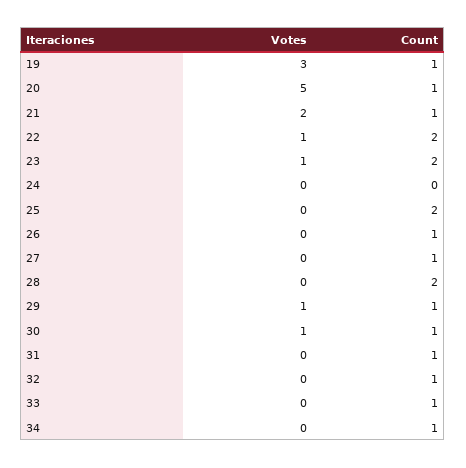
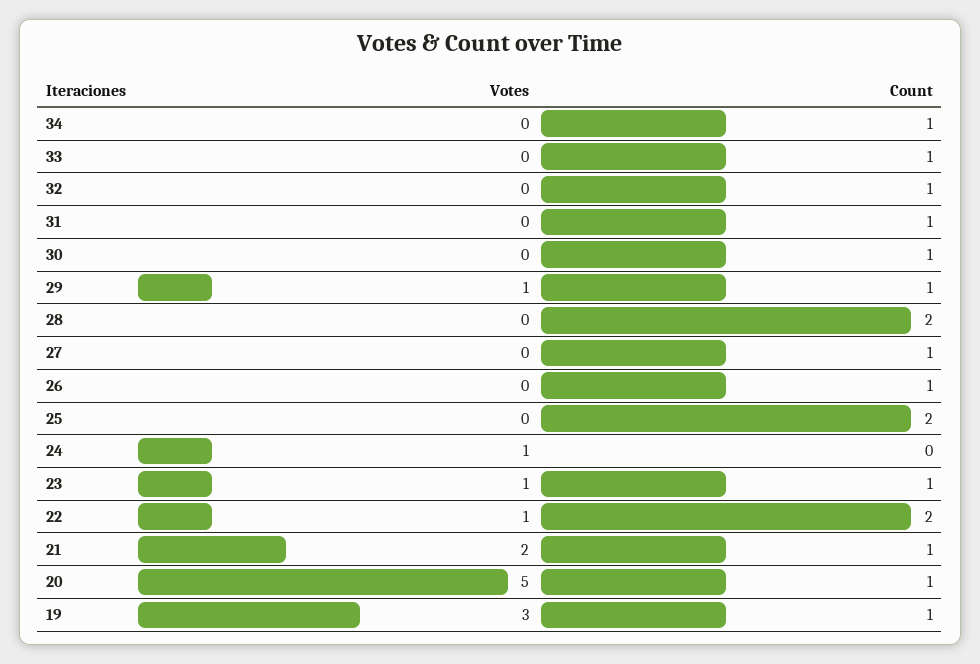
Count, 23: 2 -> 1
Votes, 24: 0 -> 1
Votes, 30: 1 -> 0

